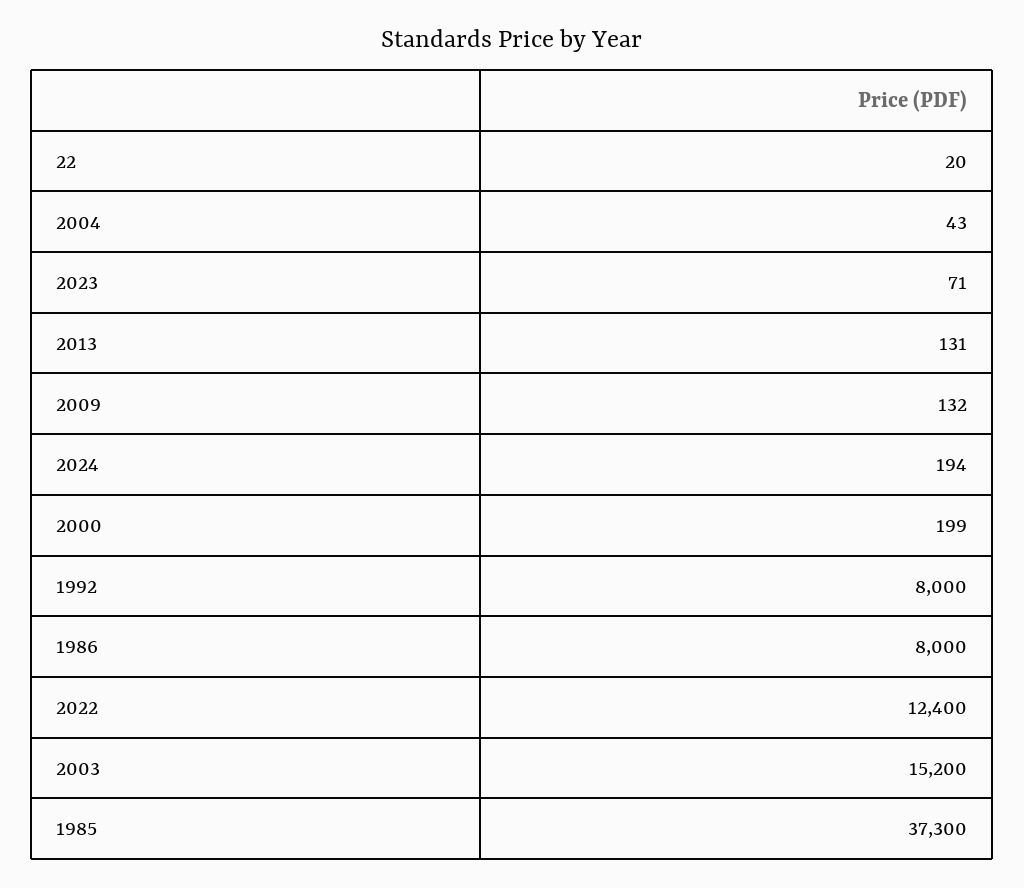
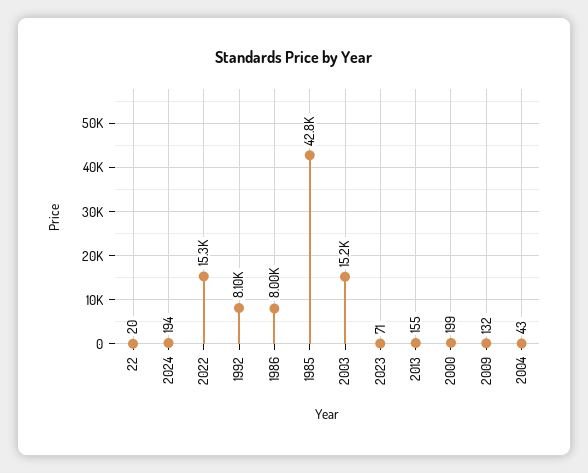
2013: 131 -> 155
1992: 8000 -> 8100
2022: 12400 -> 15300
1985: 37300 -> 42800

